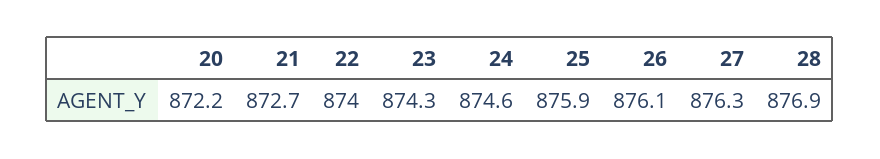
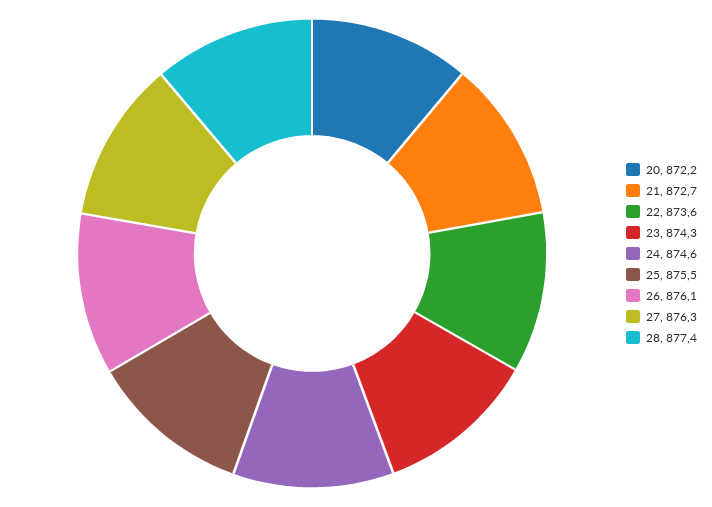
22: 874 -> 873.6
25: 875.9 -> 875.5
28: 876.9 -> 877.4

